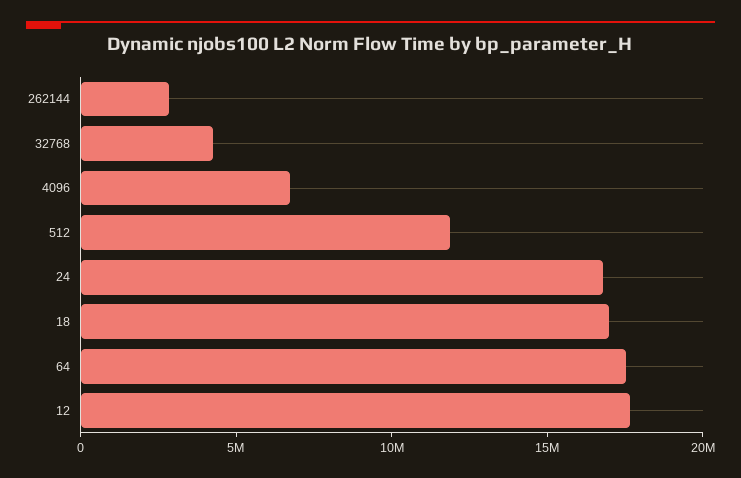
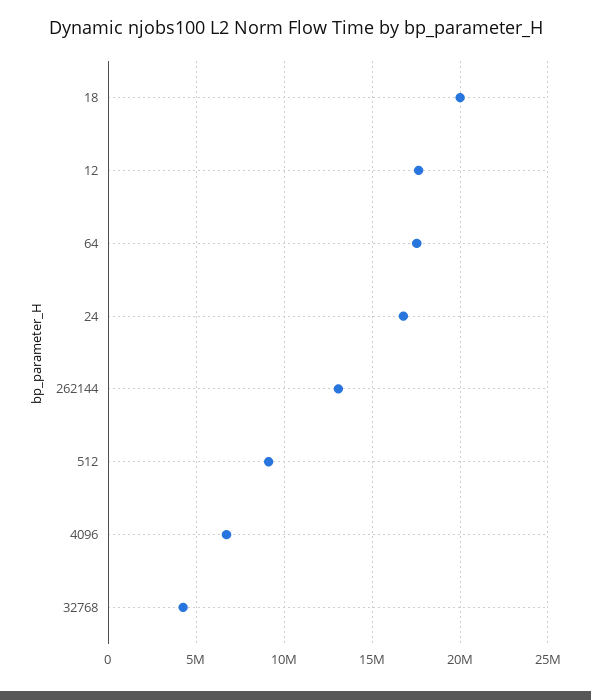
262144: 3000000 -> 13000000
512: 12000000 -> 9000000
18: 17000000 -> 20000000

